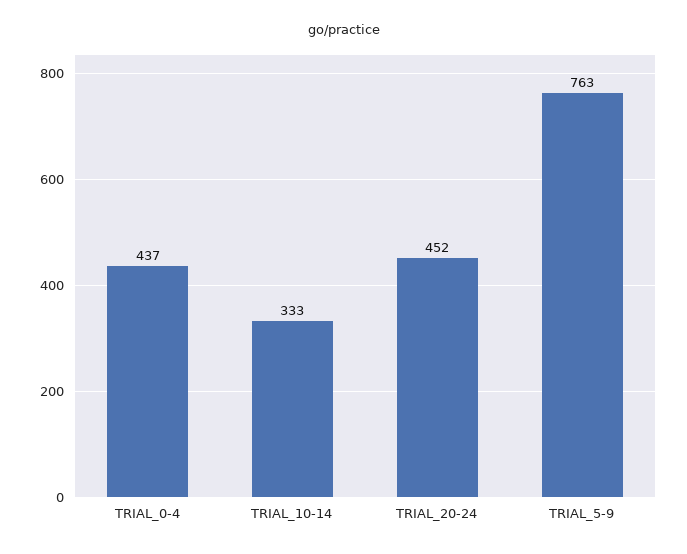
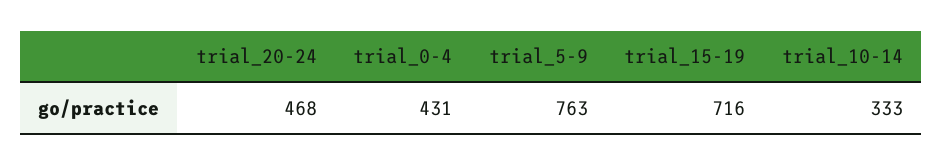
TRIAL_0-4: 437 -> 431
TRIAL_20-24: 452 -> 468
trial_15-19: none -> 716

